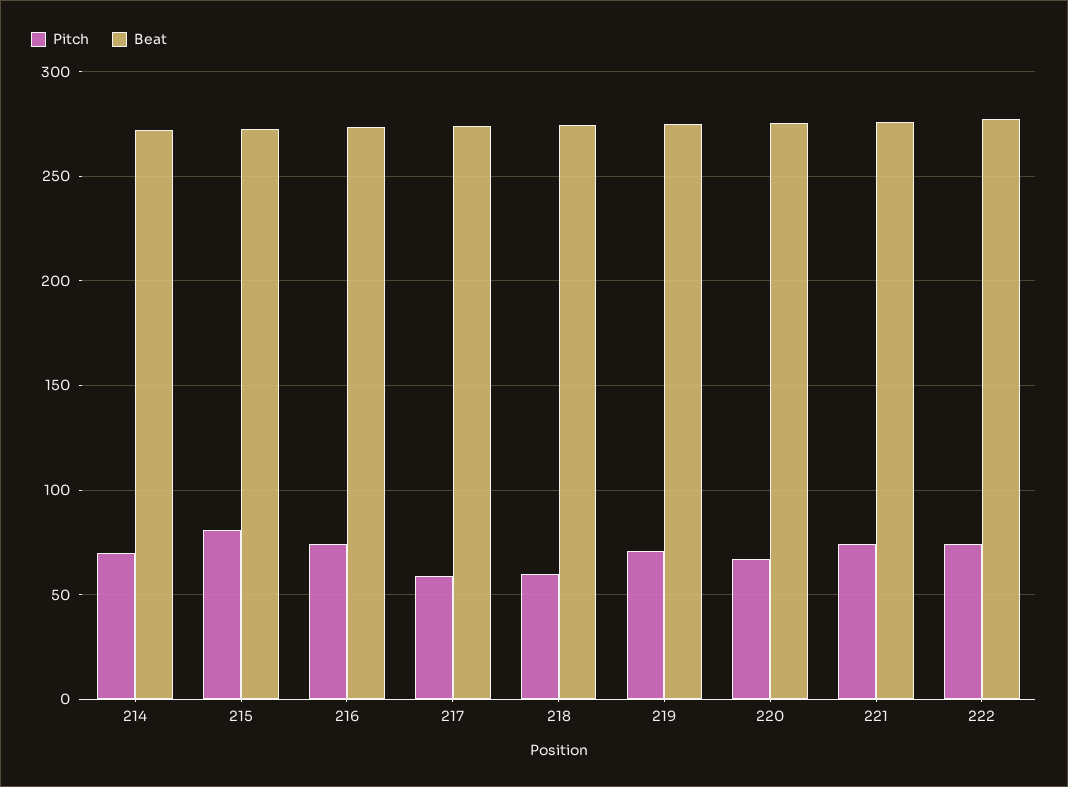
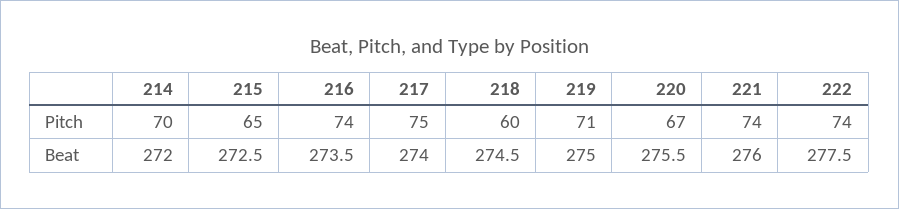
Pitch, 215: 80 -> 65
Pitch, 217: 60 -> 75

